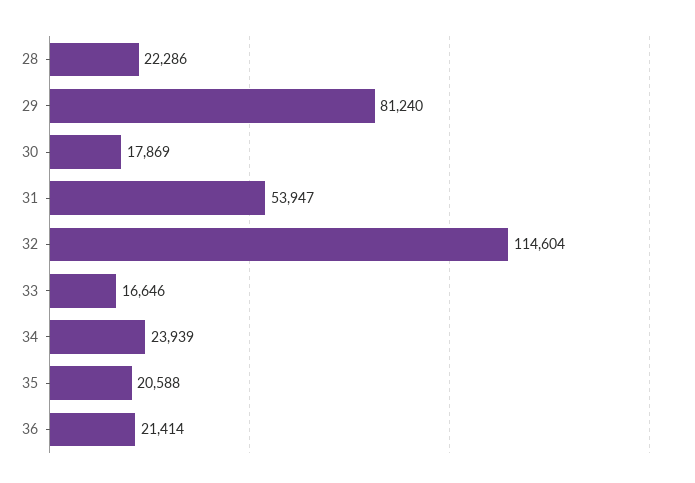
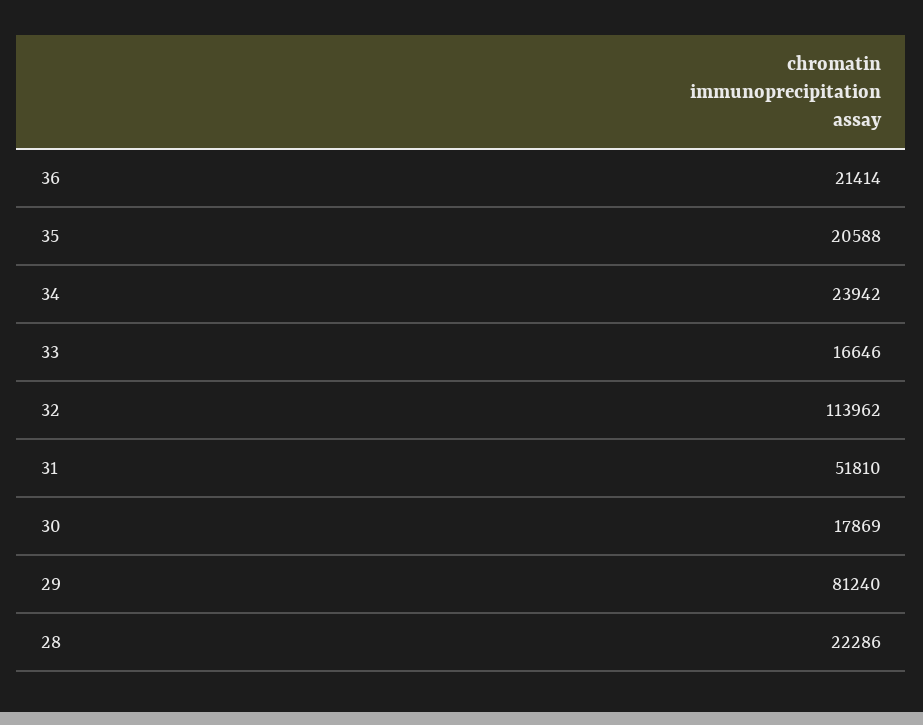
31: 53947 -> 51810
32: 114604 -> 113962
34: 23939 -> 23942

